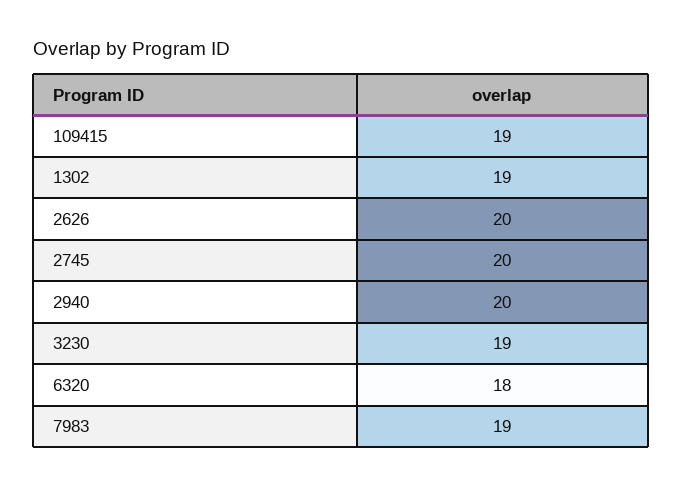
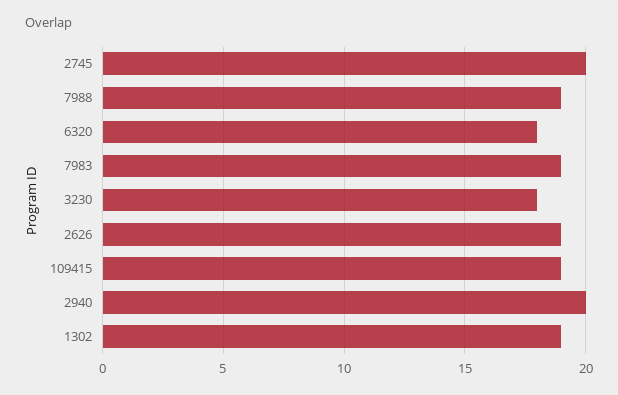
2626: 20 -> 19
3230: 19 -> 18
7988: none -> 19

